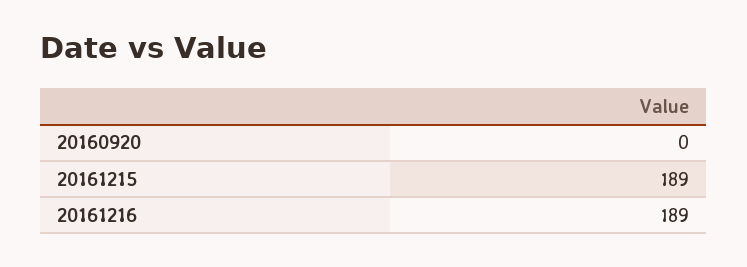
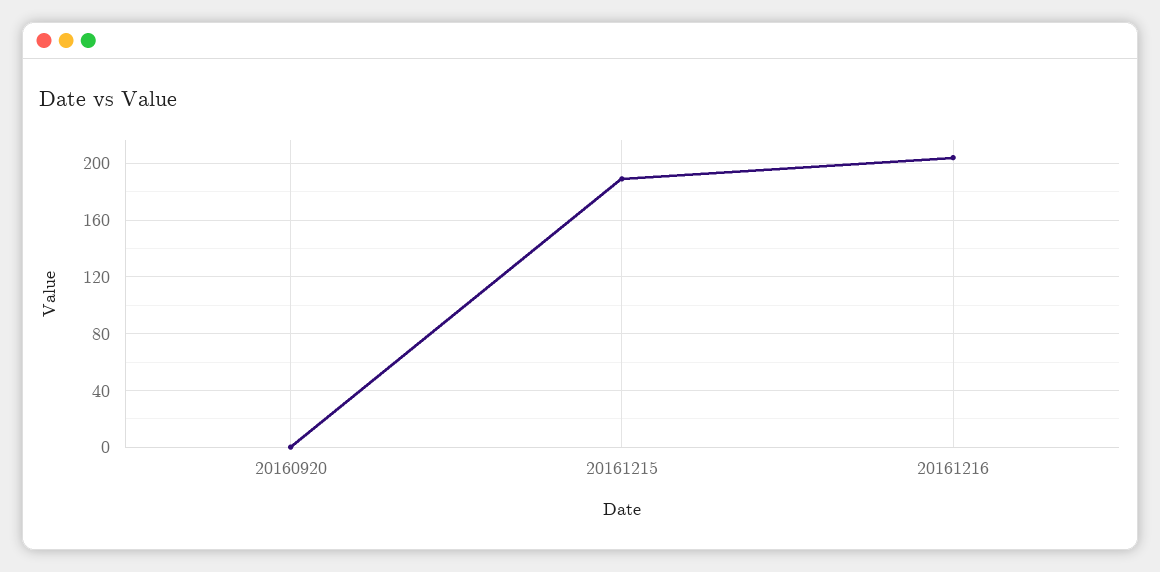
20161216: 189 -> 205

